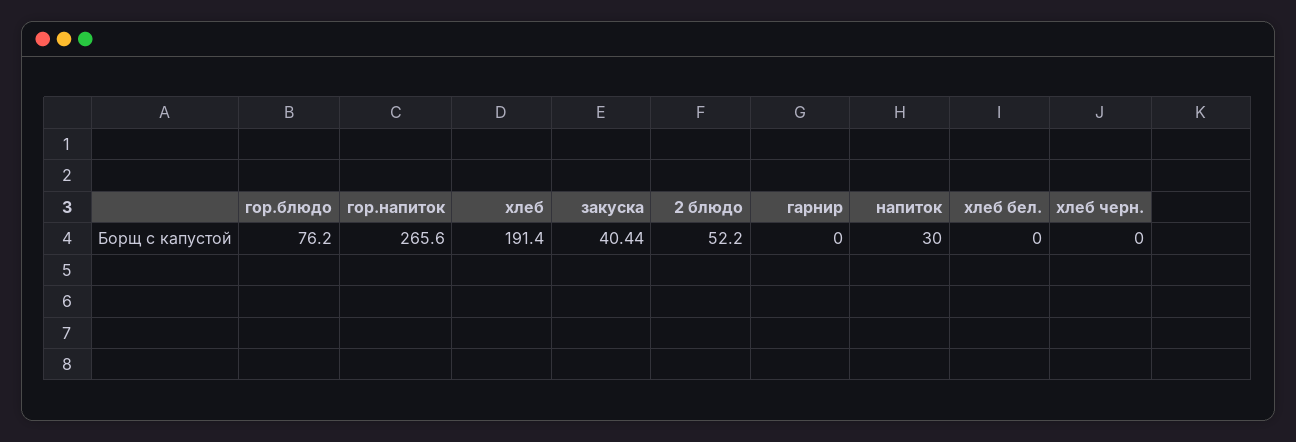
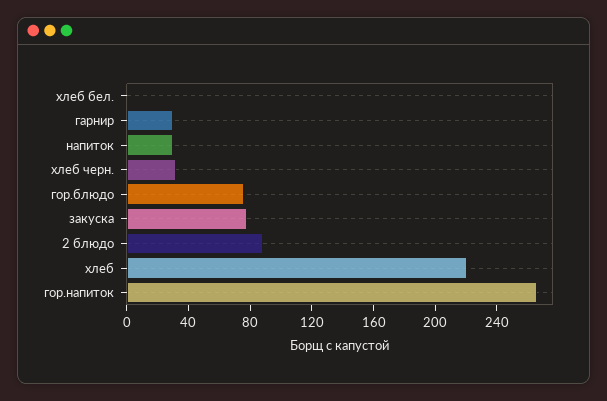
хлеб: 191.4 -> 220
закуска: 40.44 -> 80
2 блюдо: 52.2 -> 90
гарнир: 0 -> 30
хлеб черн.: 0 -> 30

